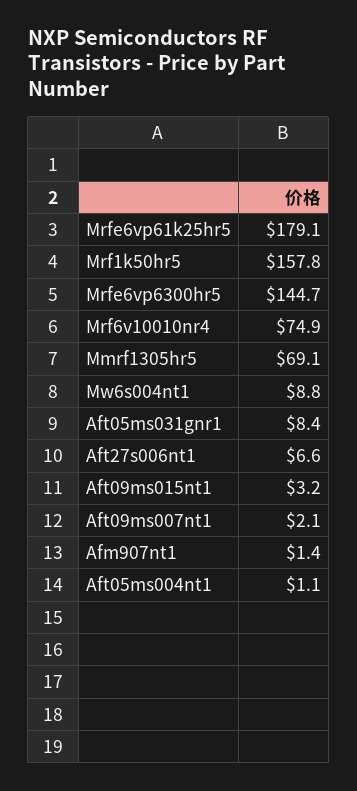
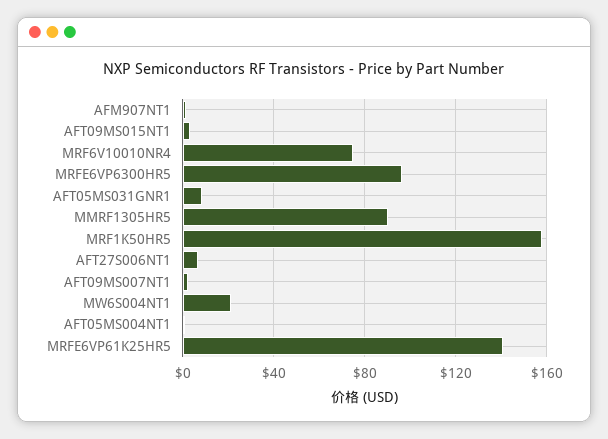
Mrfe6vp61k25hr5: 179.1 -> 140
Mrfe6vp6300hr5: 144.7 -> 95
Mmrf1305hr5: 69.1 -> 90
Mw6s004nt1: 8.8 -> 20

